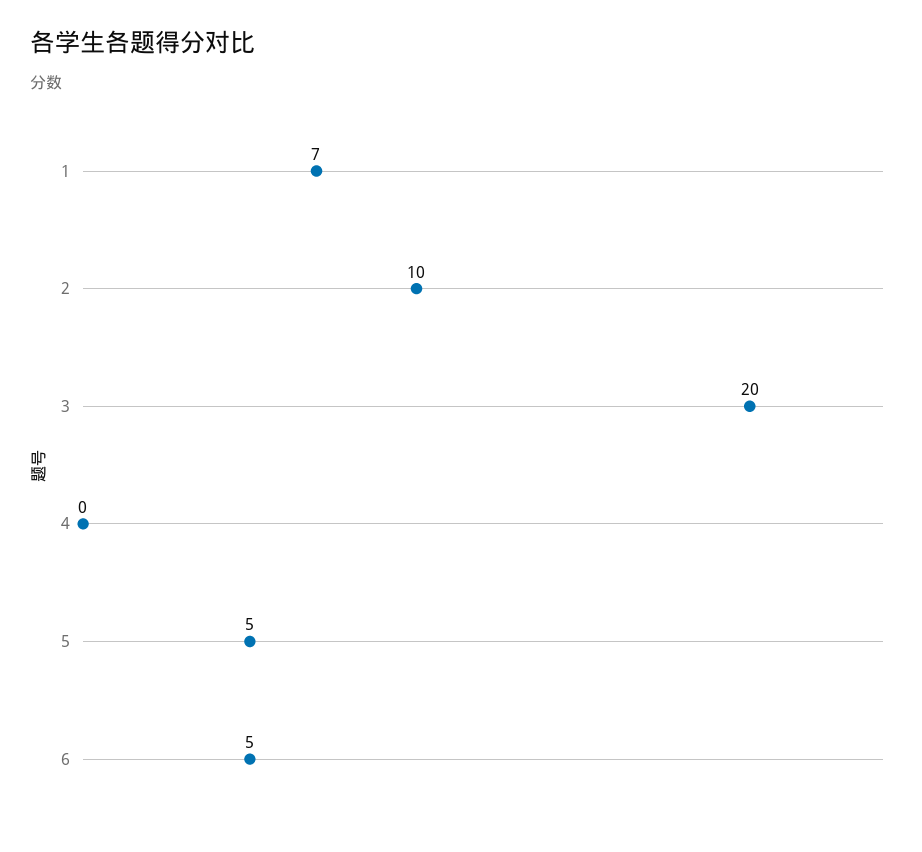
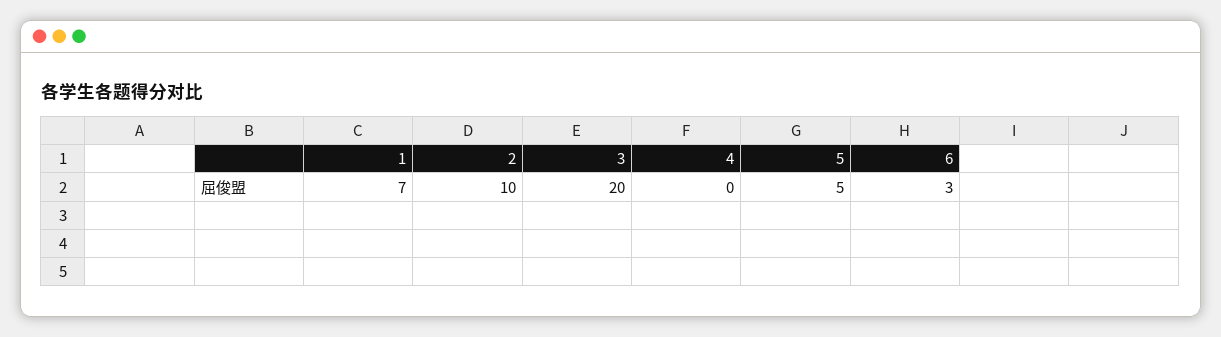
6: 5 -> 3

